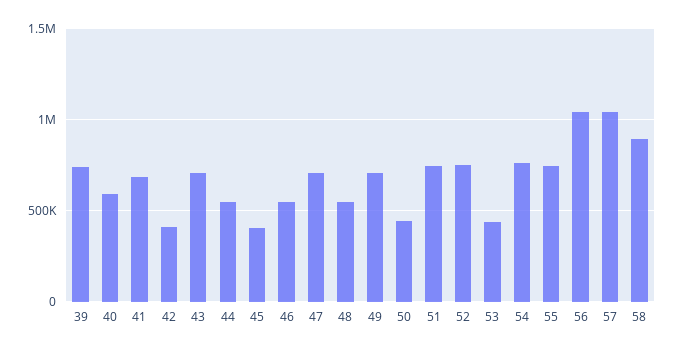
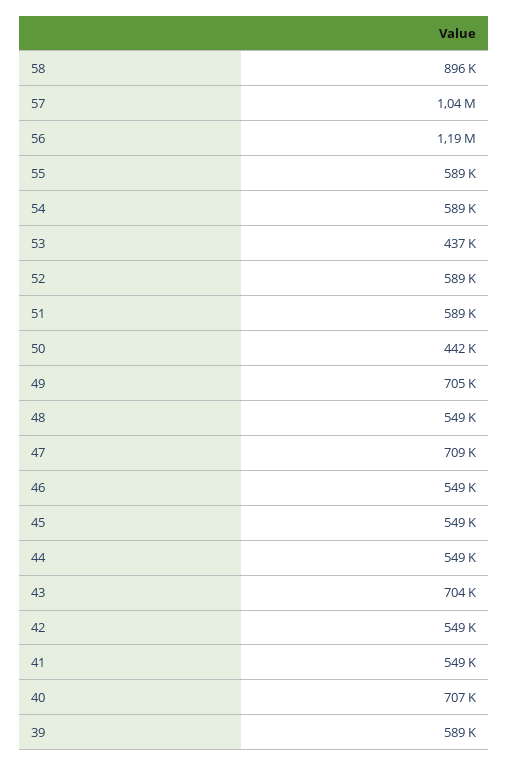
39: 750000 -> 589000
40: 600000 -> 707000
41: 700000 -> 549000
42: 400000 -> 549000
45: 400000 -> 549000
51: 750000 -> 589000
52: 750000 -> 589000
54: 750000 -> 589000
55: 750000 -> 589000
56: 1050000 -> 1190000

